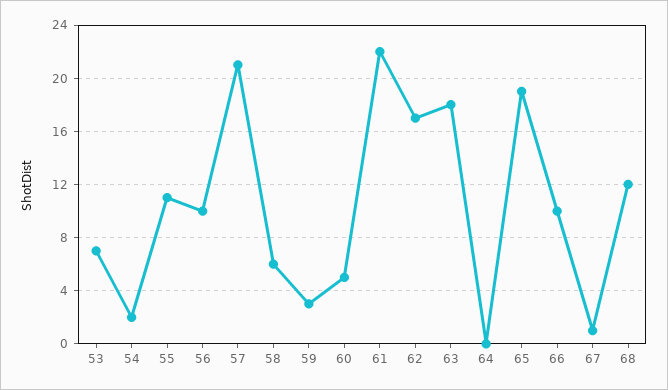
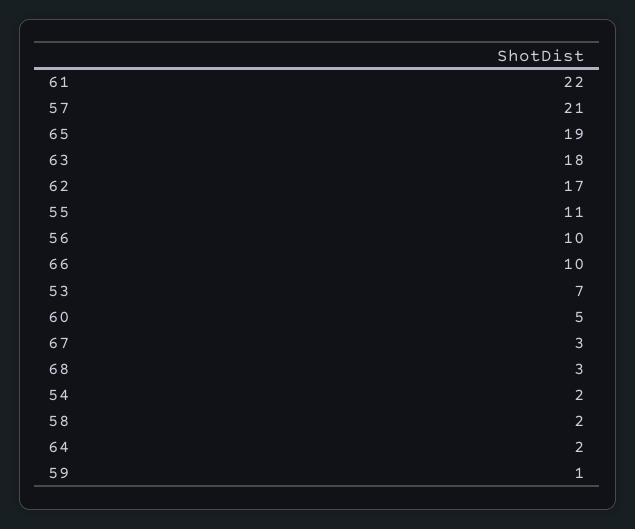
58: 6 -> 2
59: 3 -> 1
64: 0 -> 2
67: 1 -> 3
68: 12 -> 3

